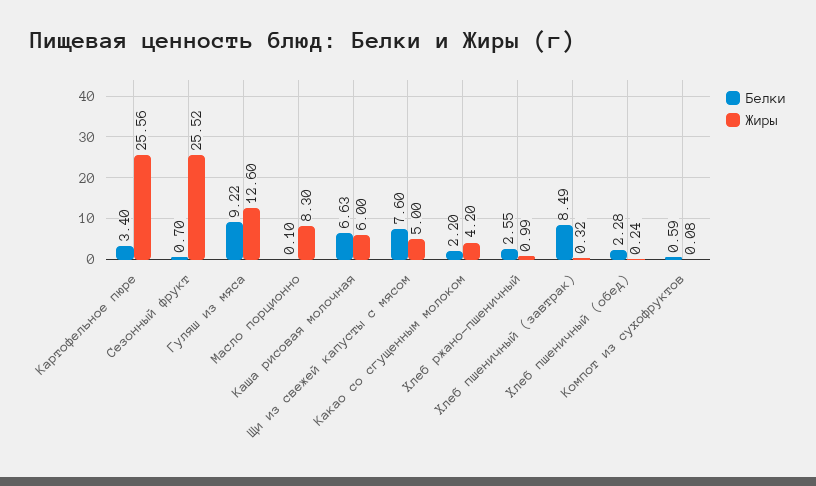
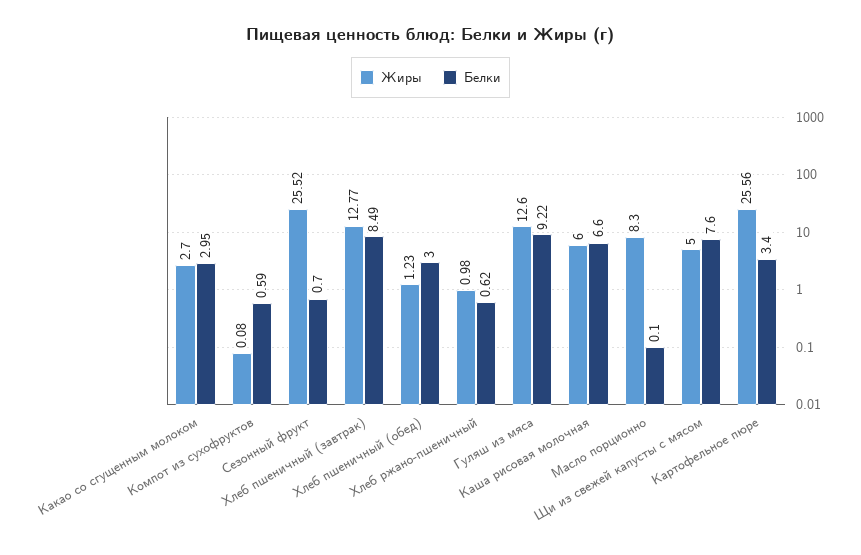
Белки, Каша рисовая молочная: 6.63 -> 6.6
Белки, Какао со сгущенным молоком: 2.2 -> 2.95
Жиры, Какао со сгущенным молоком: 4.2 -> 2.7
Белки, Хлеб ржано-пшеничный: 2.55 -> 0.62
Жиры, Хлеб ржано-пшеничный: 0.99 -> 0.98
Жиры, Хлеб пшеничный (завтрак): 0.32 -> 12.77
Белки, Хлеб пшеничный (обед): 2.28 -> 3
Жиры, Хлеб пшеничный (обед): 0.24 -> 1.23

